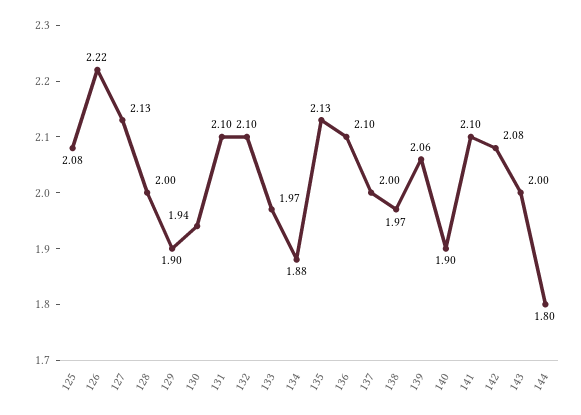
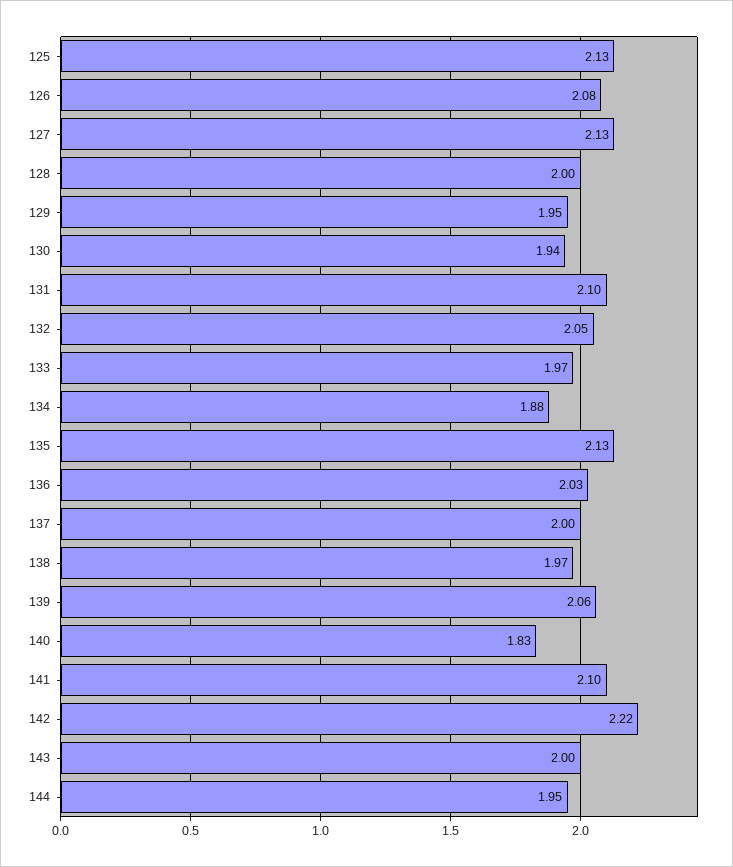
125: 2.08 -> 2.13
126: 2.22 -> 2.08
129: 1.9 -> 1.95
132: 2.1 -> 2.05
136: 2.1 -> 2.03
140: 1.9 -> 1.83
142: 2.08 -> 2.22
144: 1.8 -> 1.95

